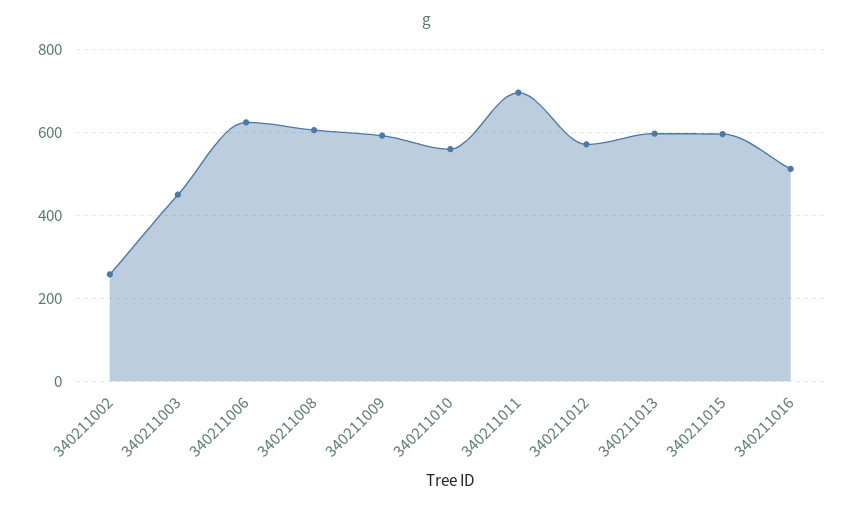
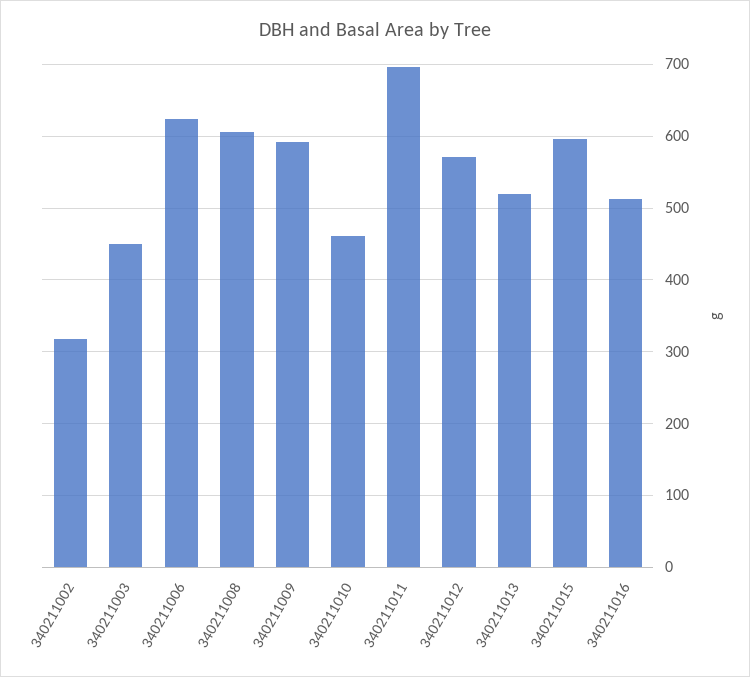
340211002: 260 -> 320
340211010: 560 -> 460
340211013: 600 -> 520

